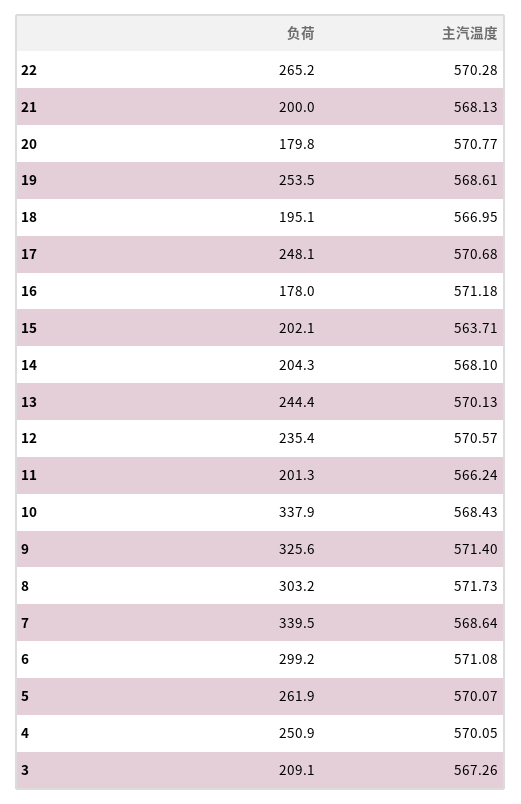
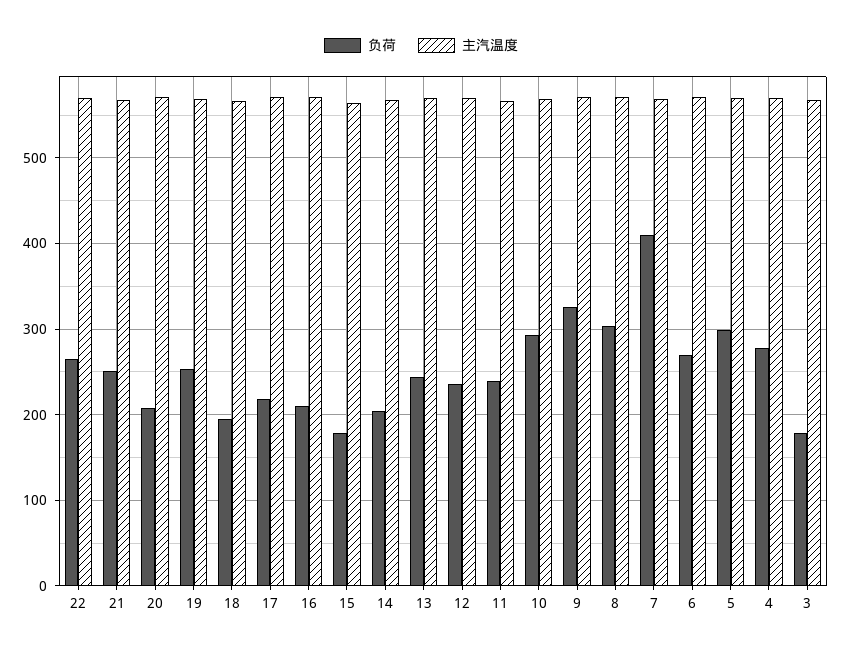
负荷, 21: 200 -> 250
负荷, 20: 179.8 -> 210
负荷, 17: 248.1 -> 220
负荷, 16: 178 -> 210
负荷, 15: 202.1 -> 180
负荷, 11: 201.3 -> 240
负荷, 10: 337.9 -> 290
负荷, 7: 339.5 -> 410
负荷, 6: 299.2 -> 270
负荷, 5: 261.9 -> 300
负荷, 4: 250.9 -> 280
负荷, 3: 209.1 -> 180

